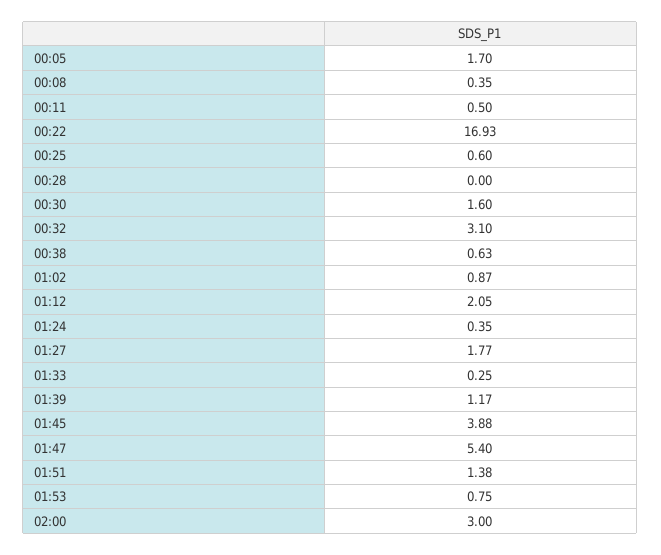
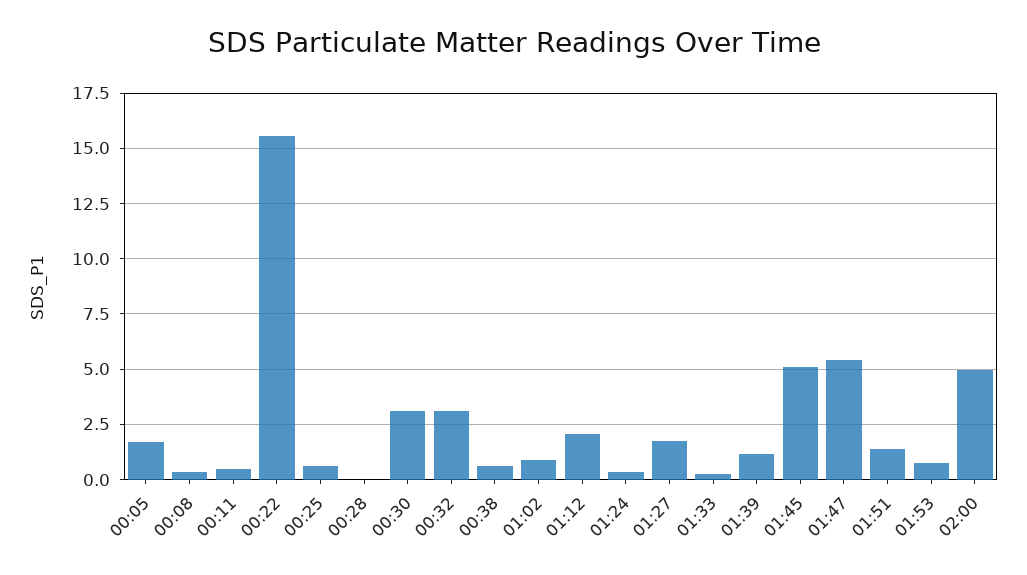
00:22: 16.93 -> 15.5
00:30: 1.6 -> 3
01:45: 3.88 -> 5
02:00: 3 -> 5

